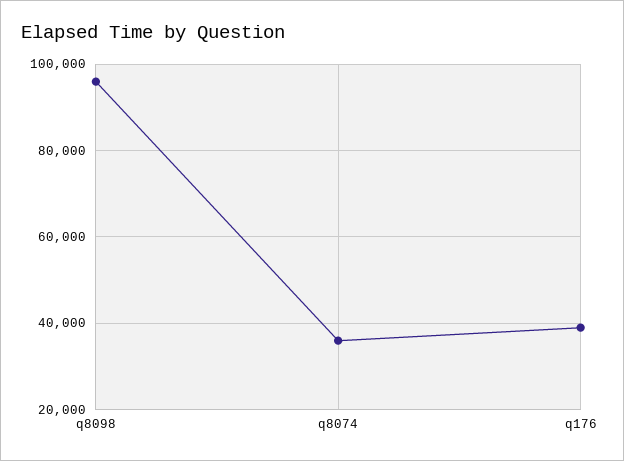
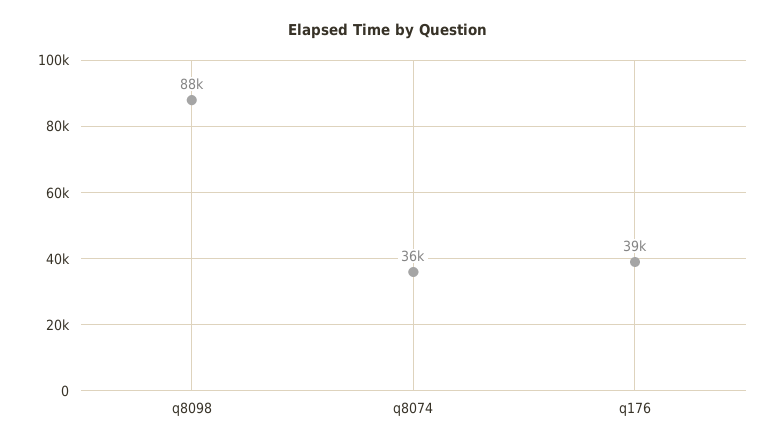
q8098: 96000 -> 88000

